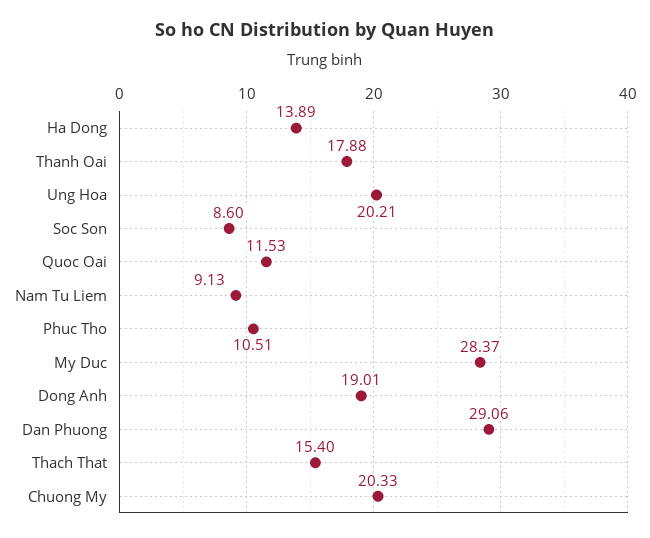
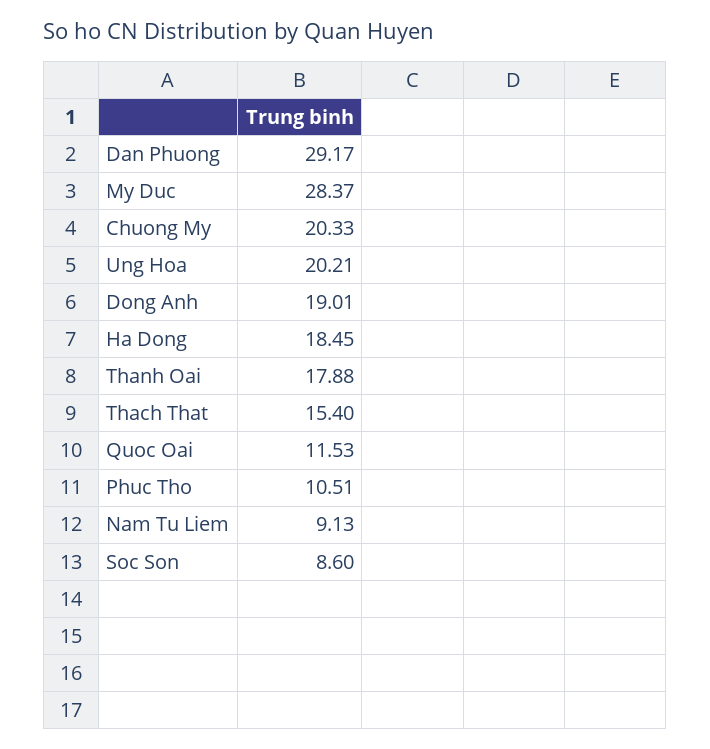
Ha Dong: 13.89 -> 18.45
Dan Phuong: 29.06 -> 29.17

